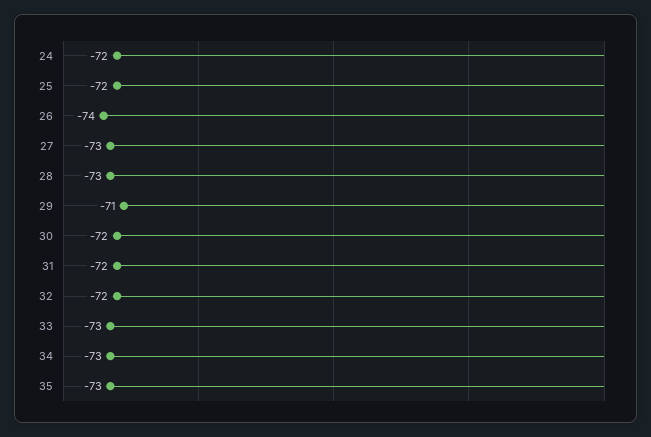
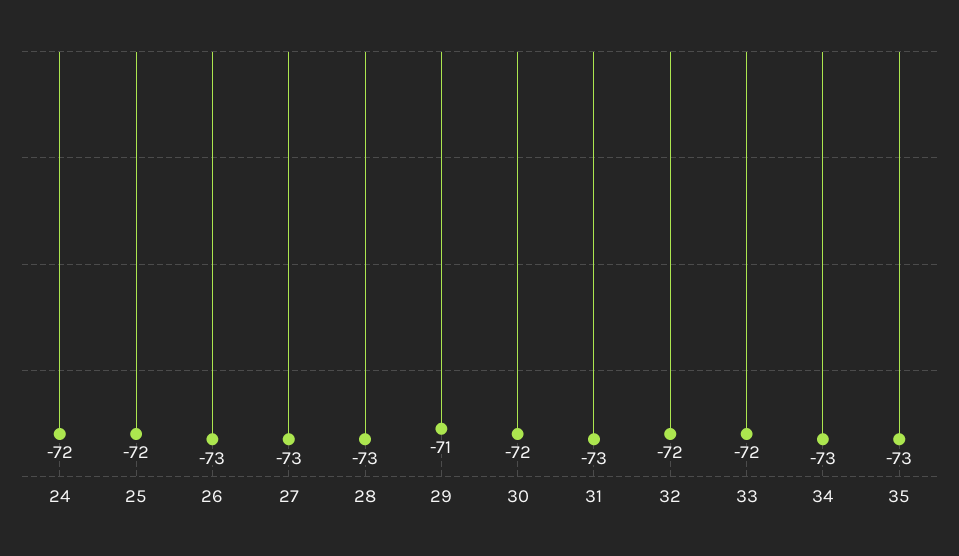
26: -74 -> -73
31: -72 -> -73
33: -73 -> -72

